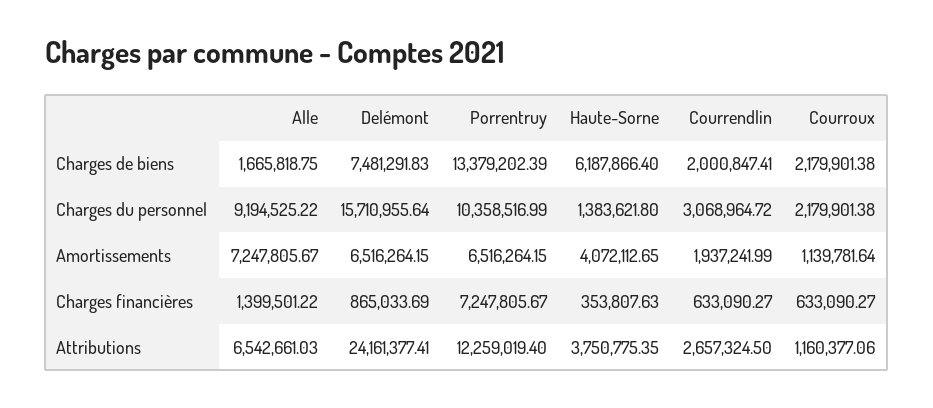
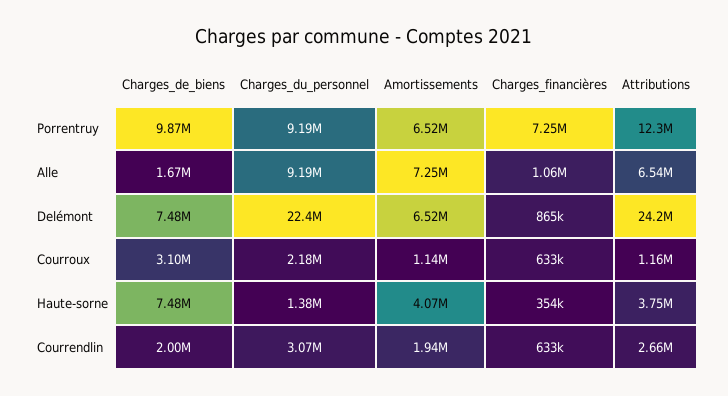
Porrentruy, Charges de biens: 13379202.39 -> 9870000
Haute-Sorne, Charges de biens: 6187866.4 -> 7480000
Courroux, Charges de biens: 2179901.38 -> 3100000
Delémont, Charges du personnel: 15710955.64 -> 22400000
Porrentruy, Charges du personnel: 10358516.99 -> 9190000
Alle, Charges financières: 1399501.22 -> 1060000

